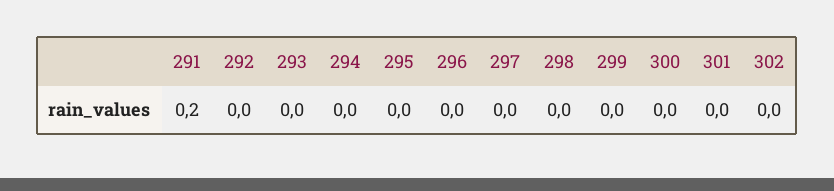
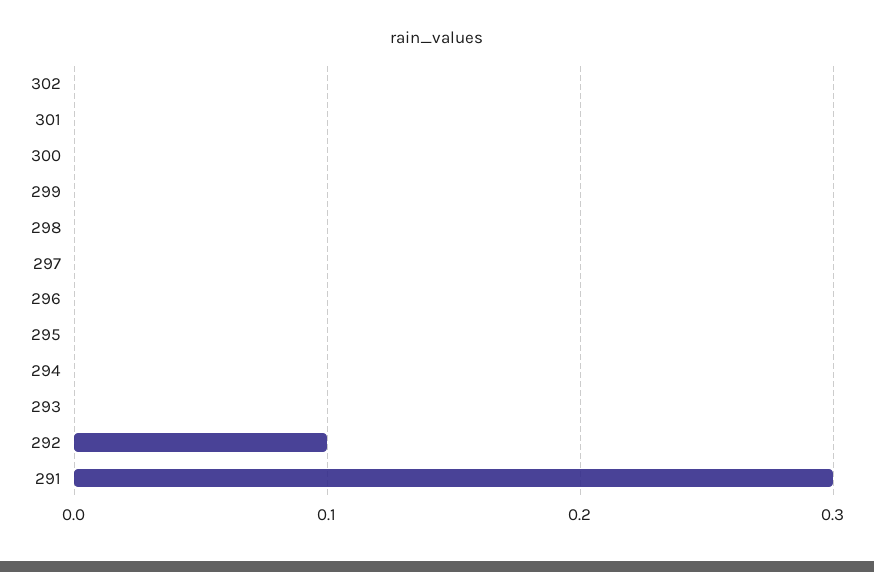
291: 0.2 -> 0.3
292: 0 -> 0.1

